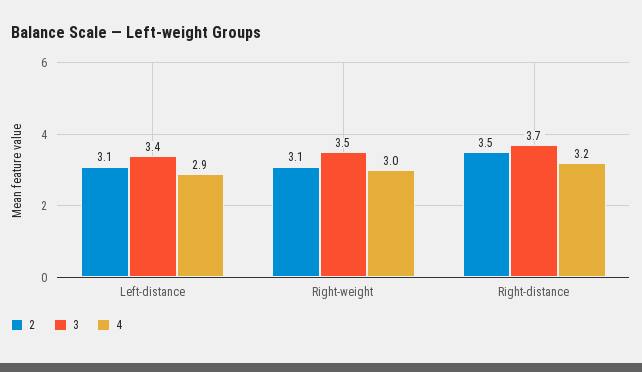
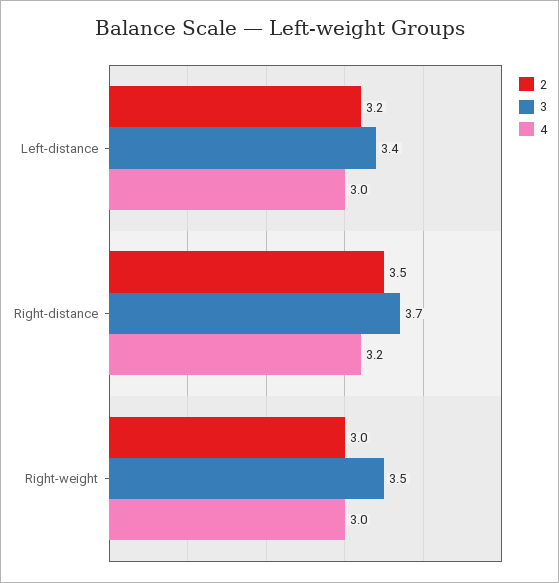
2, Left-distance: 3.1 -> 3.2
4, Left-distance: 2.9 -> 3
2, Right-weight: 3.1 -> 3

